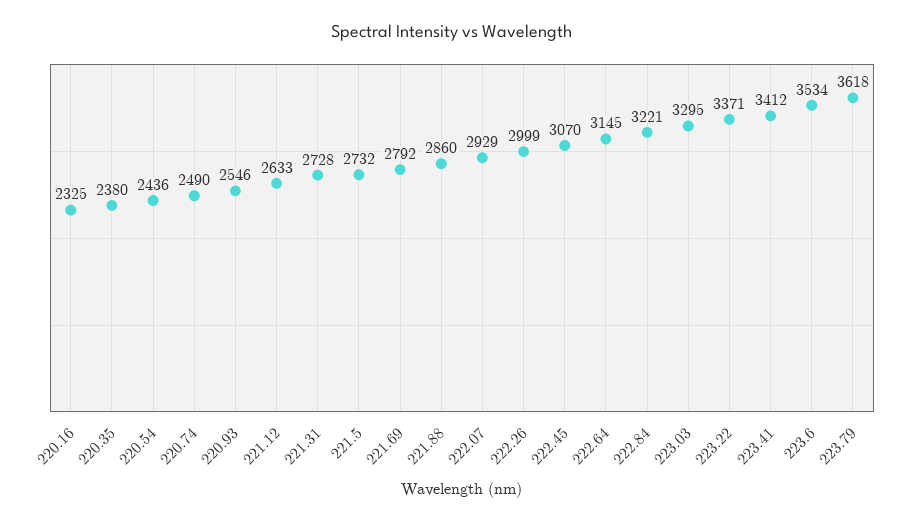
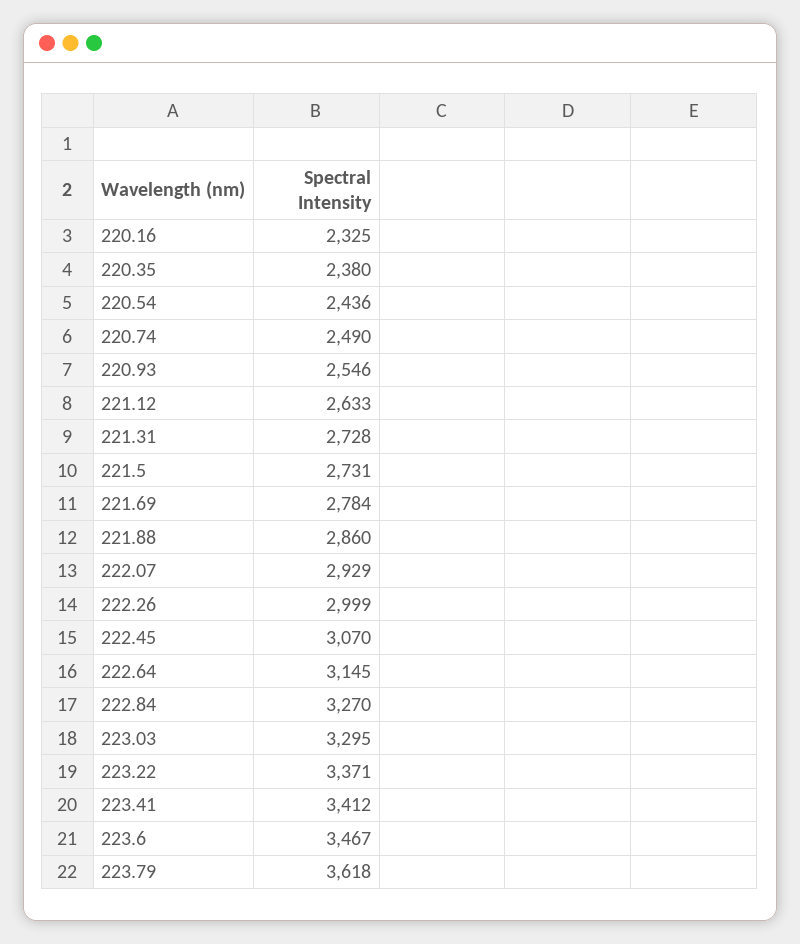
221.5: 2732 -> 2731
221.69: 2792 -> 2784
222.84: 3221 -> 3270
223.6: 3534 -> 3467

